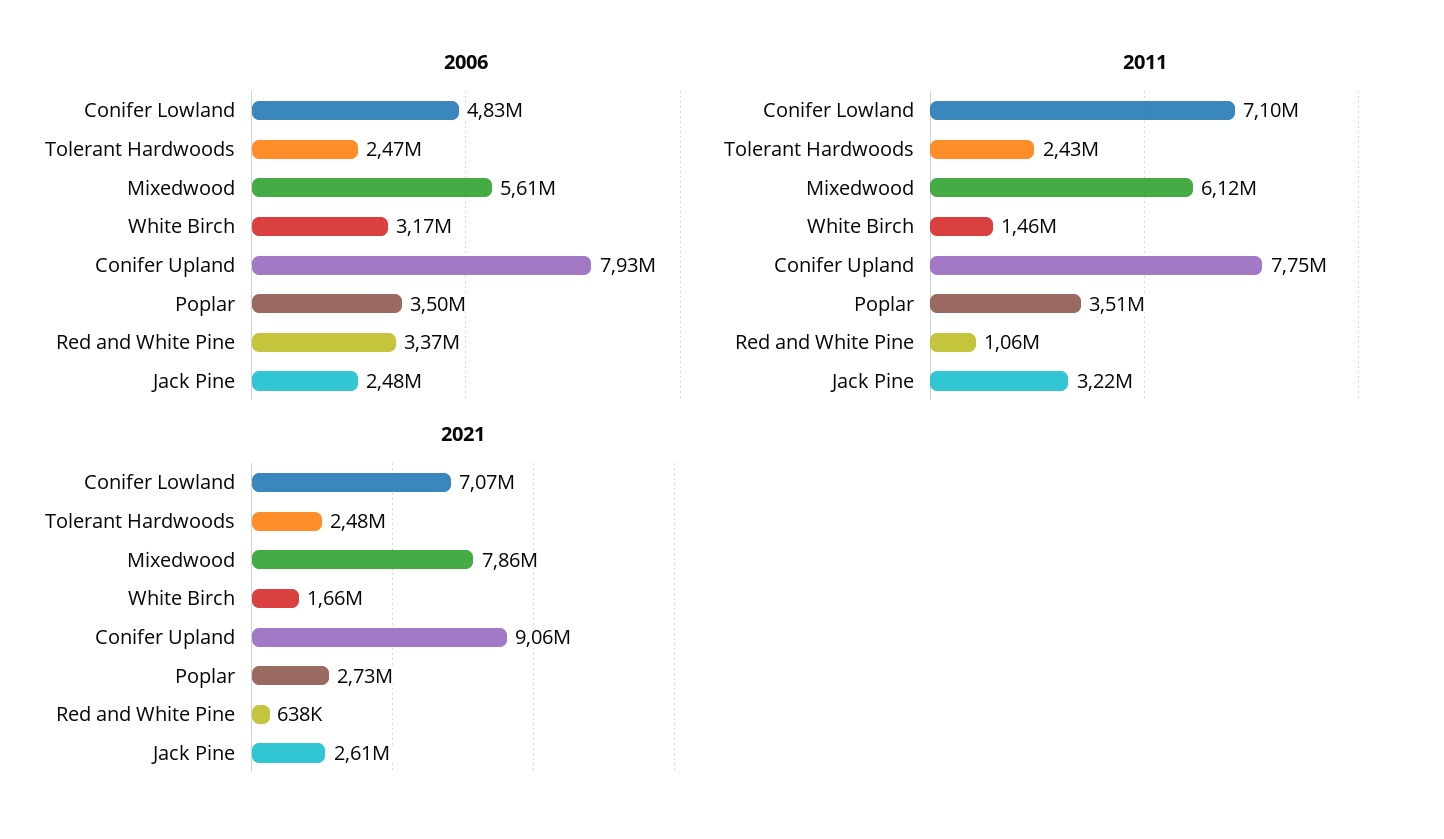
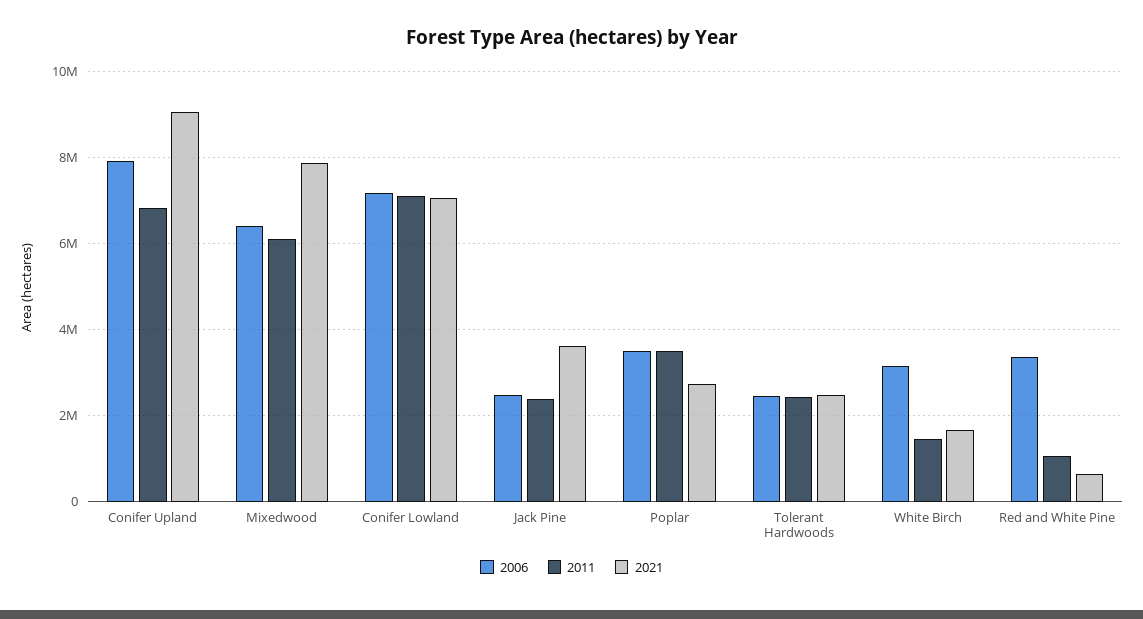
2006, Conifer Lowland: 4830000 -> 7200000
2006, Mixedwood: 5610000 -> 6400000
2011, Conifer Upland: 7750000 -> 6800000
2011, Jack Pine: 3220000 -> 2400000
2021, Jack Pine: 2610000 -> 3600000

